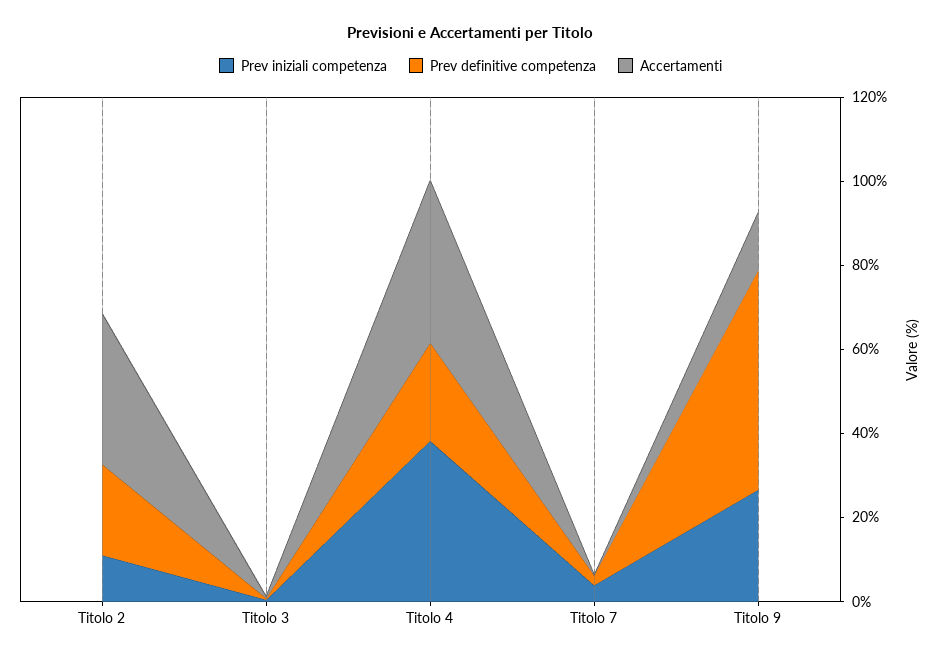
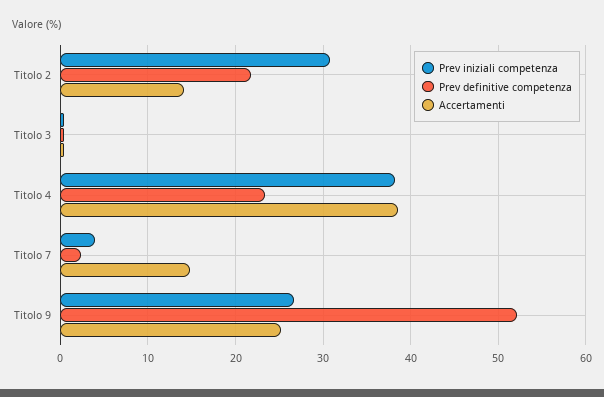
Prev iniziali competenza, Titolo 2: 10 -> 31
Accertamenti, Titolo 2: 35 -> 14
Accertamenti, Titolo 7: 0 -> 15
Accertamenti, Titolo 9: 15 -> 25

